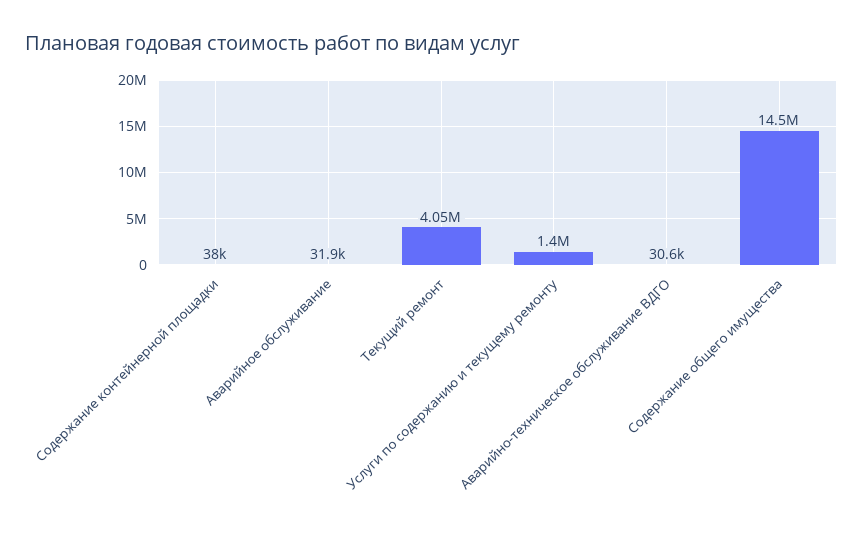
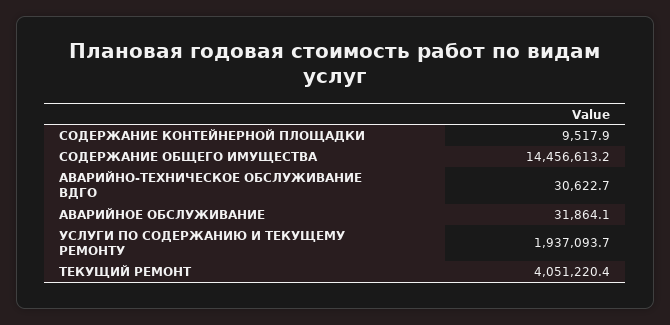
Содержание контейнерной площадки: 38000 -> 9517.9
Услуги по содержанию и текущему ремонту: 1400000 -> 1937093.7

